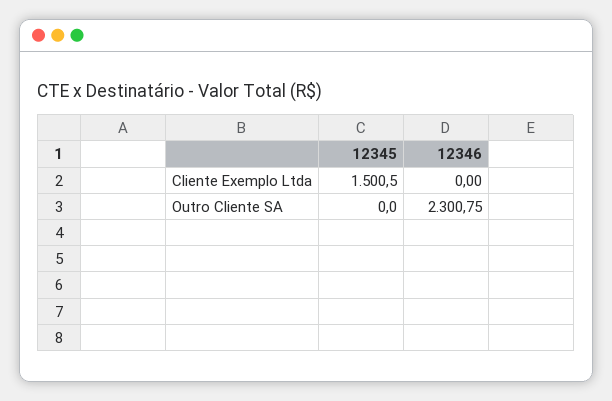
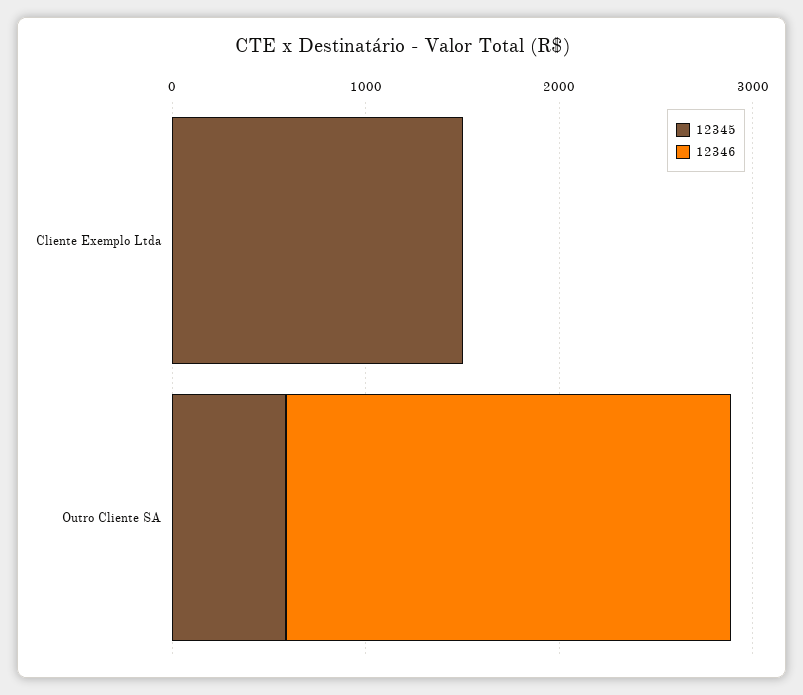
12345, Outro Cliente SA: 0 -> 600

